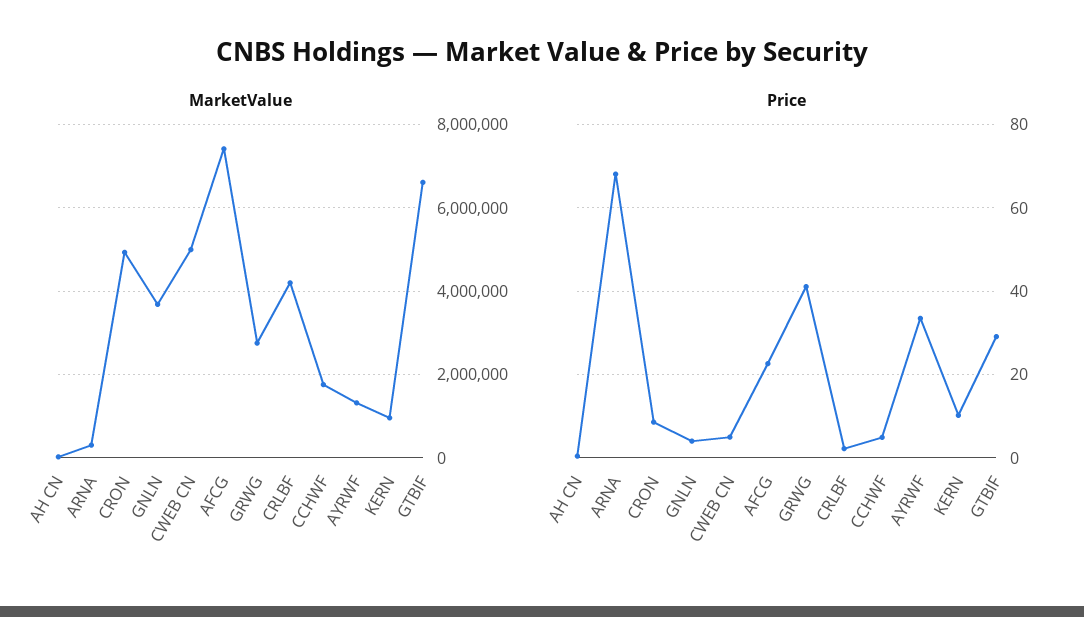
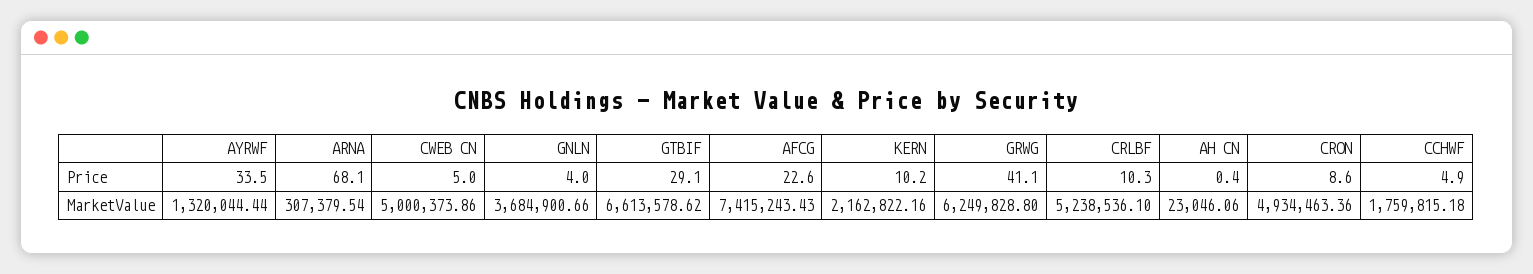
MarketValue, GRWG: 2800000 -> 6249828.8
MarketValue, CRLBF: 4200000 -> 5238536.1
MarketValue, KERN: 1000000 -> 2162822.16
Price, CRLBF: 2 -> 10.3

